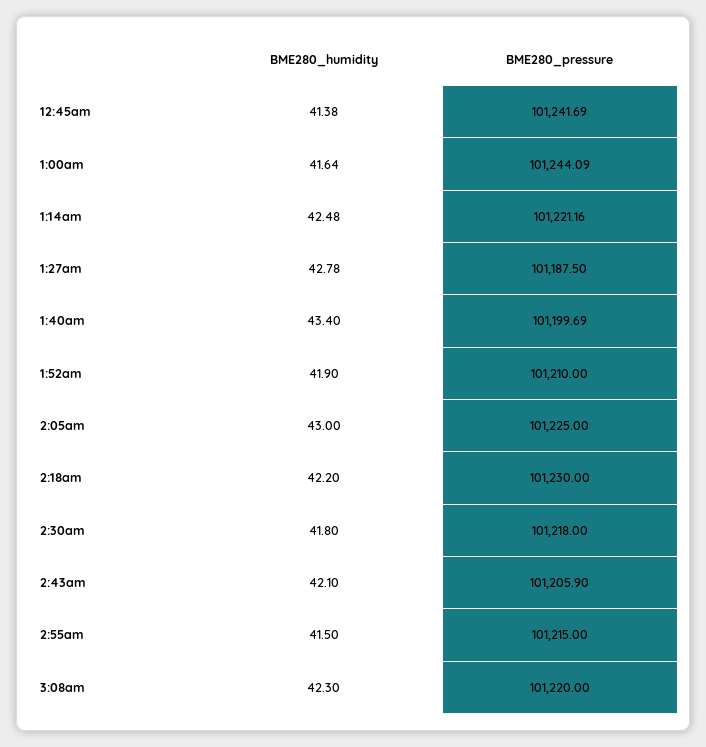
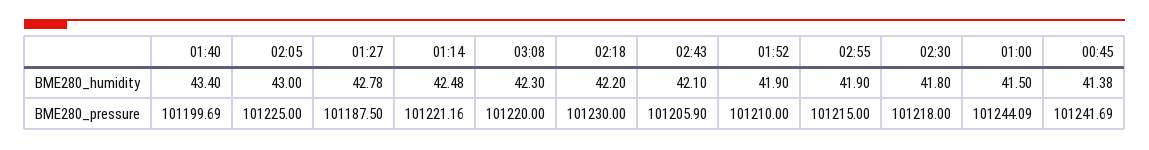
BME280_humidity, 1:00am: 41.64 -> 41.5
BME280_humidity, 2:55am: 41.5 -> 41.9

